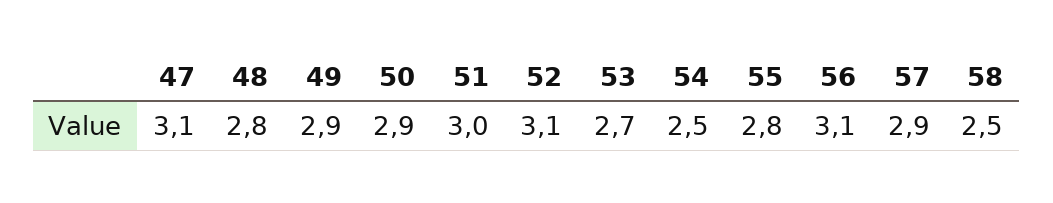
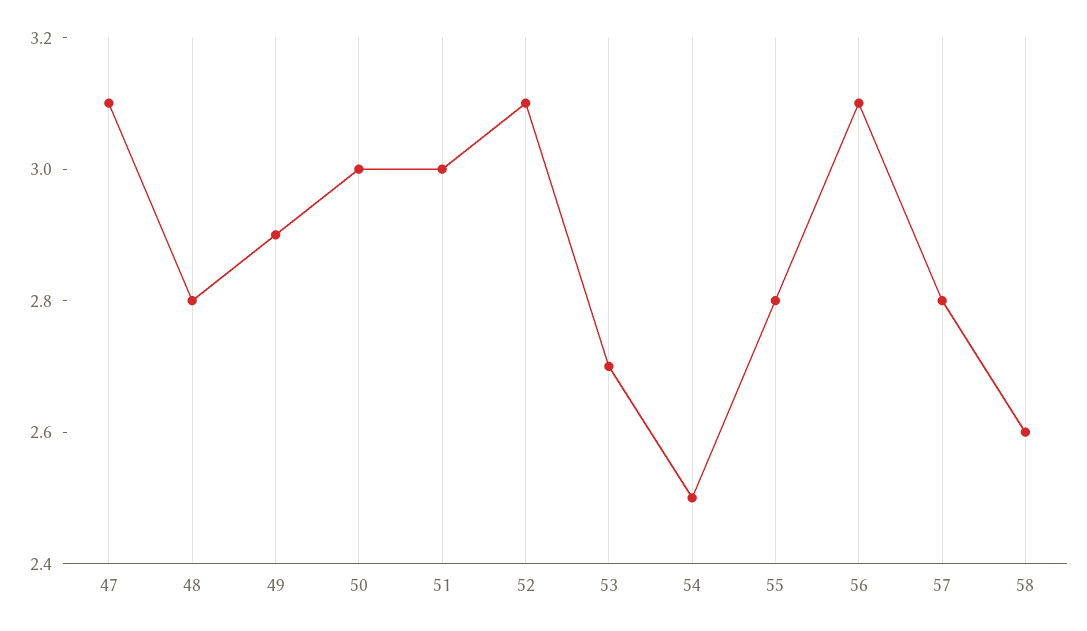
50: 2.9 -> 3
57: 2.9 -> 2.8
58: 2.5 -> 2.6

